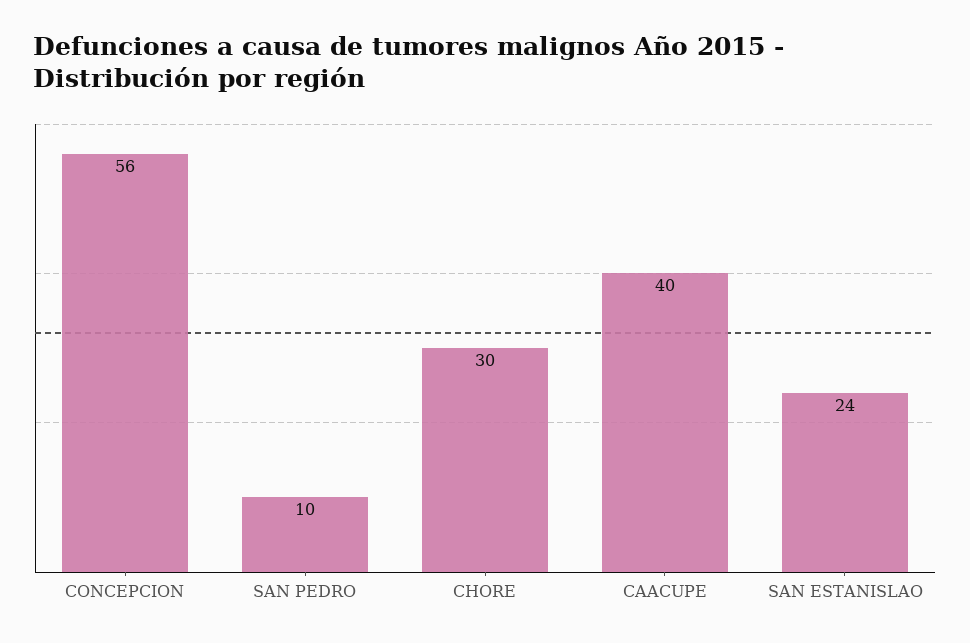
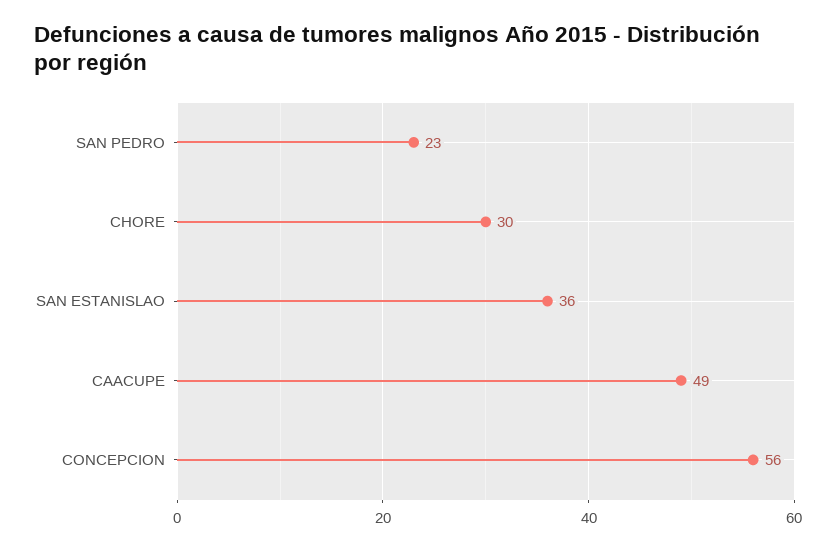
SAN PEDRO: 10 -> 23
CAACUPE: 40 -> 49
SAN ESTANISLAO: 24 -> 36

